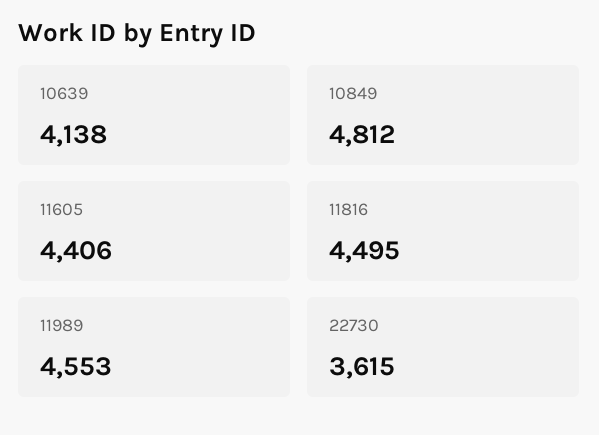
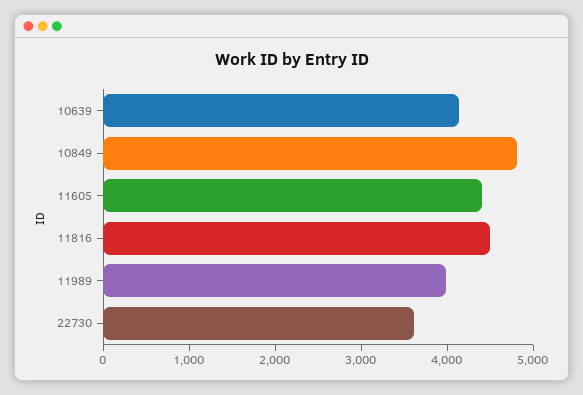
11989: 4553 -> 4000

